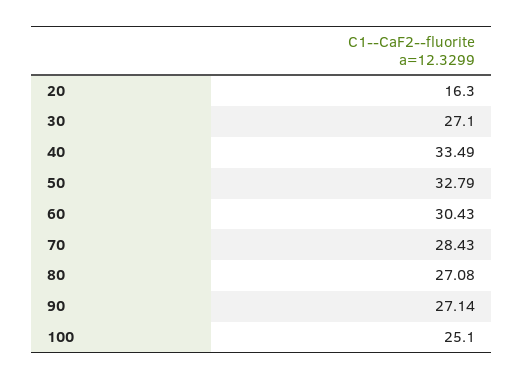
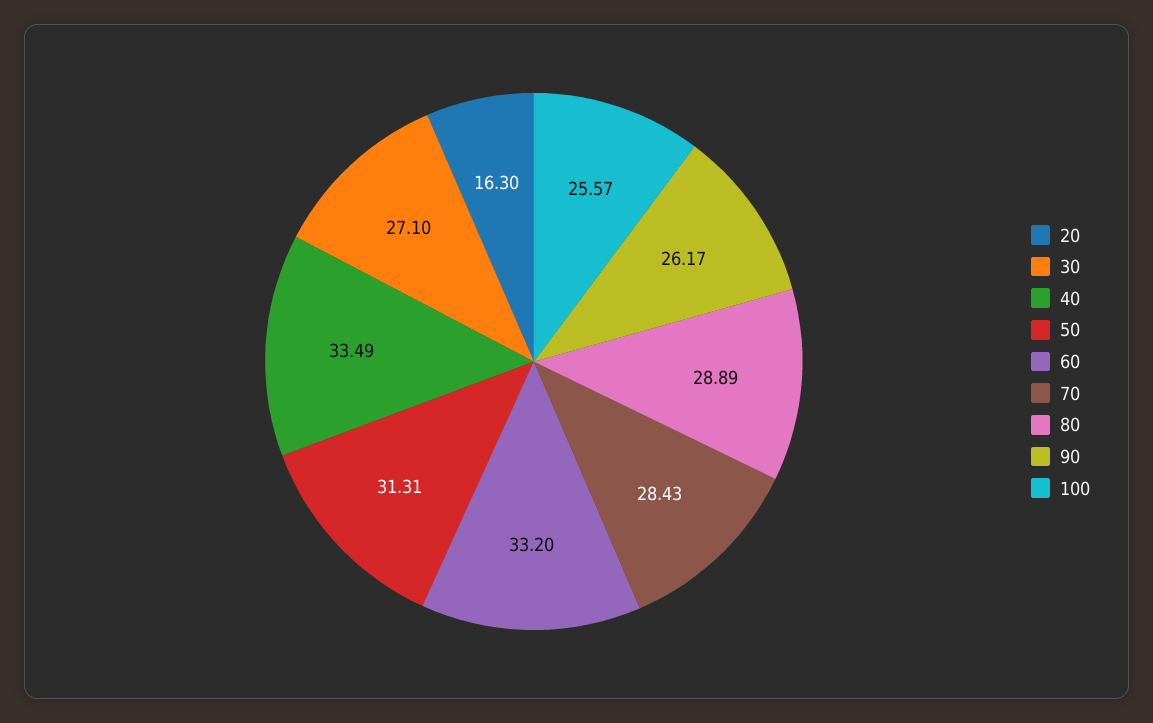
50: 32.79 -> 31.31
60: 30.43 -> 33.2
80: 27.08 -> 28.89
90: 27.14 -> 26.17
100: 25.1 -> 25.57

